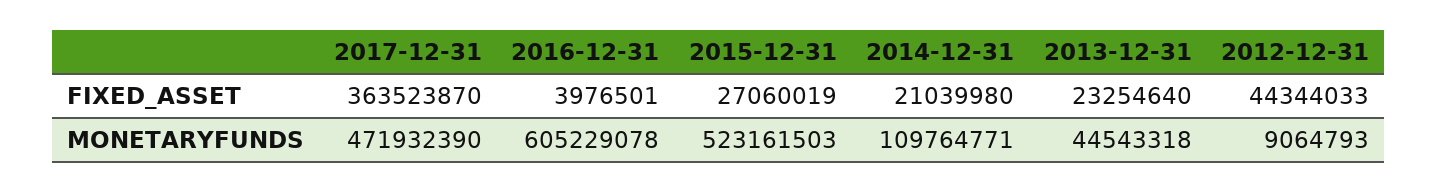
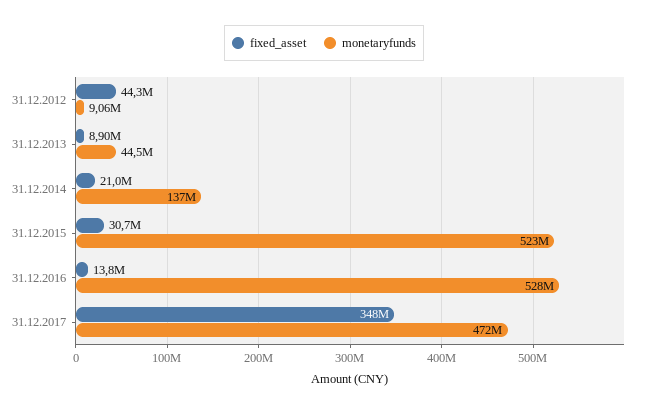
FIXED_ASSET, 2017-12-31: 363523870 -> 348000000
FIXED_ASSET, 2016-12-31: 3976501 -> 13800000
FIXED_ASSET, 2015-12-31: 27060019 -> 30700000
FIXED_ASSET, 2013-12-31: 23254640 -> 8900000
MONETARYFUNDS, 2016-12-31: 605229078 -> 528000000
MONETARYFUNDS, 2014-12-31: 109764771 -> 137000000

